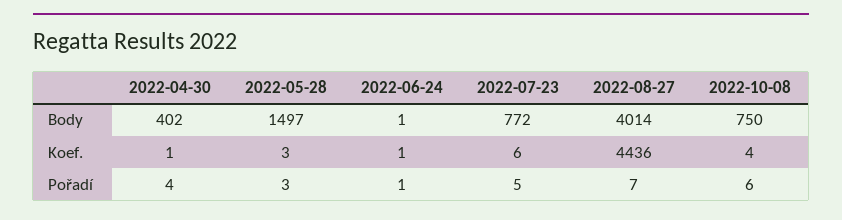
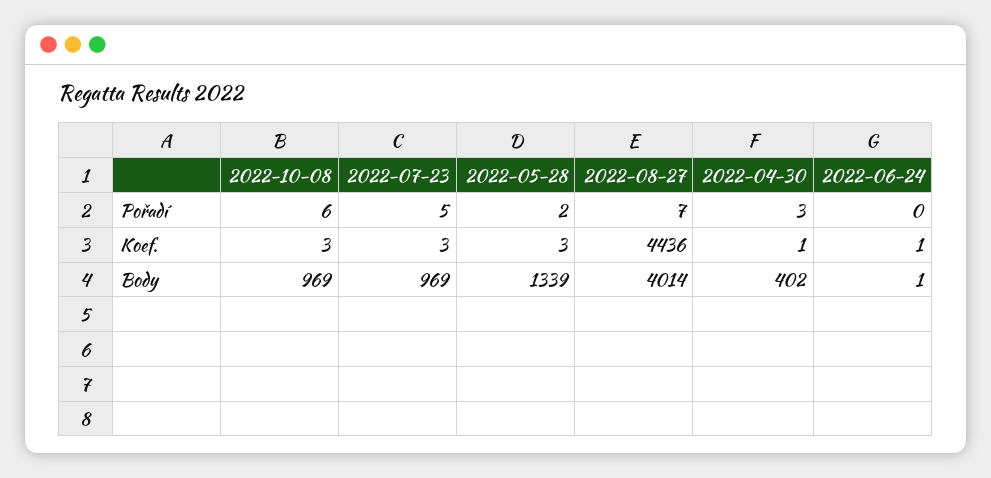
2022-05-28, Body: 1497 -> 1339
2022-07-23, Body: 772 -> 969
2022-10-08, Body: 750 -> 969
2022-07-23, Koef.: 6 -> 3
2022-10-08, Koef.: 4 -> 3
2022-04-30, Pořadí: 4 -> 3
2022-05-28, Pořadí: 3 -> 2
2022-06-24, Pořadí: 1 -> 0

